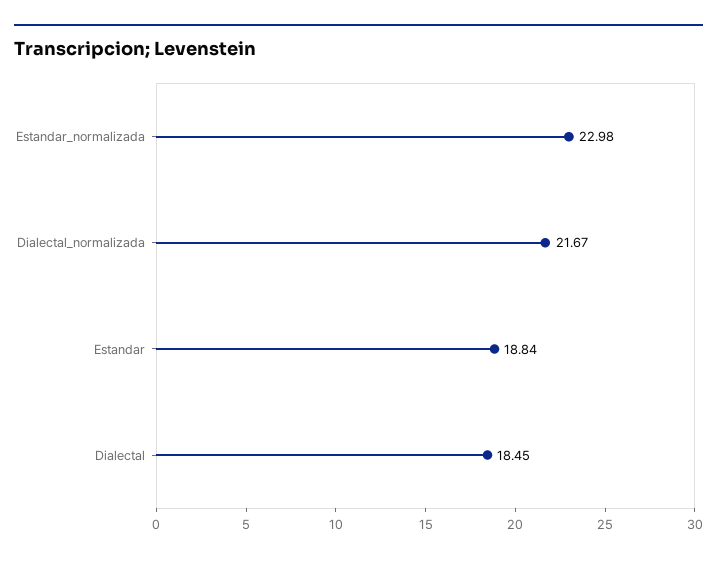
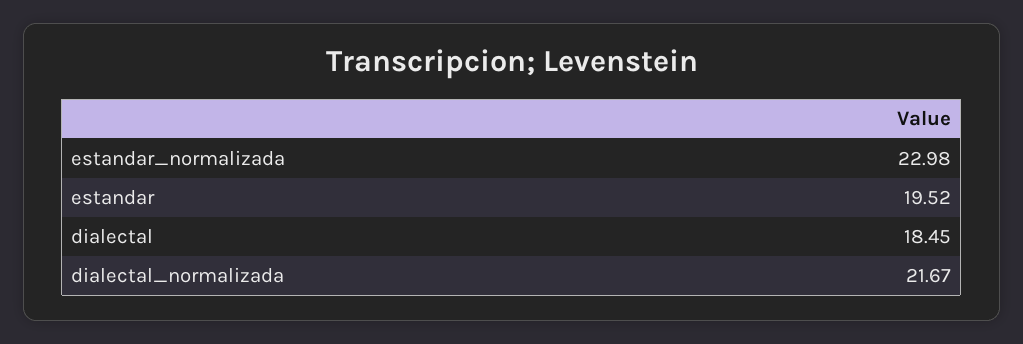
Estandar: 18.84 -> 19.52

